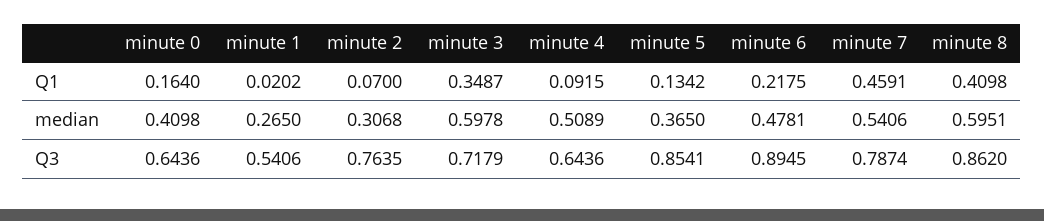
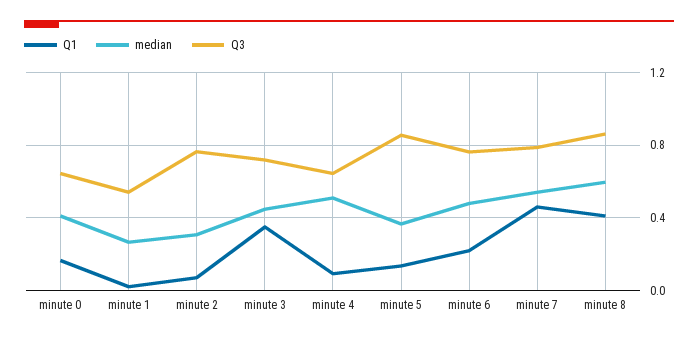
median, minute 3: 0.5978 -> 0.45
Q3, minute 6: 0.8945 -> 0.75

